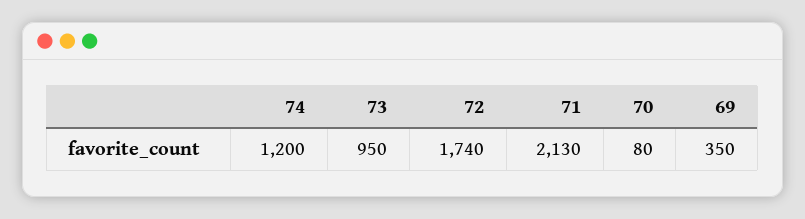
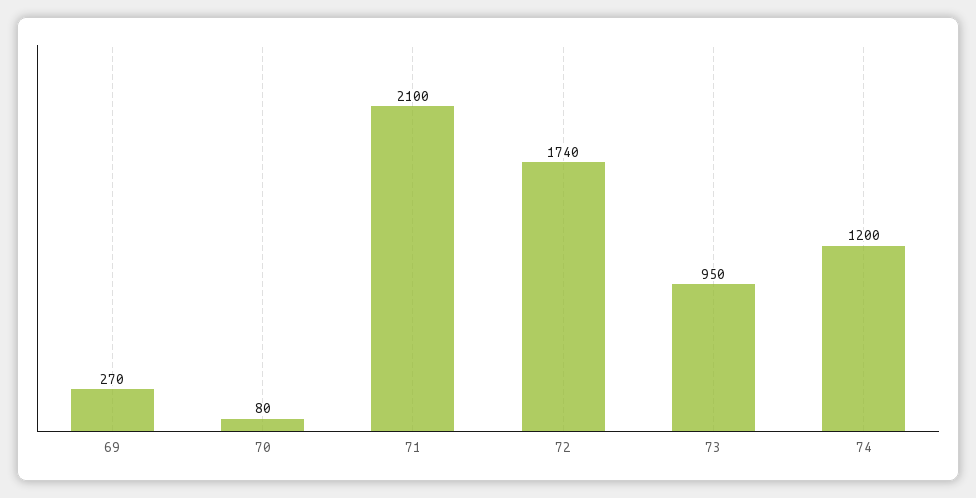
71: 2130 -> 2100
69: 350 -> 270

